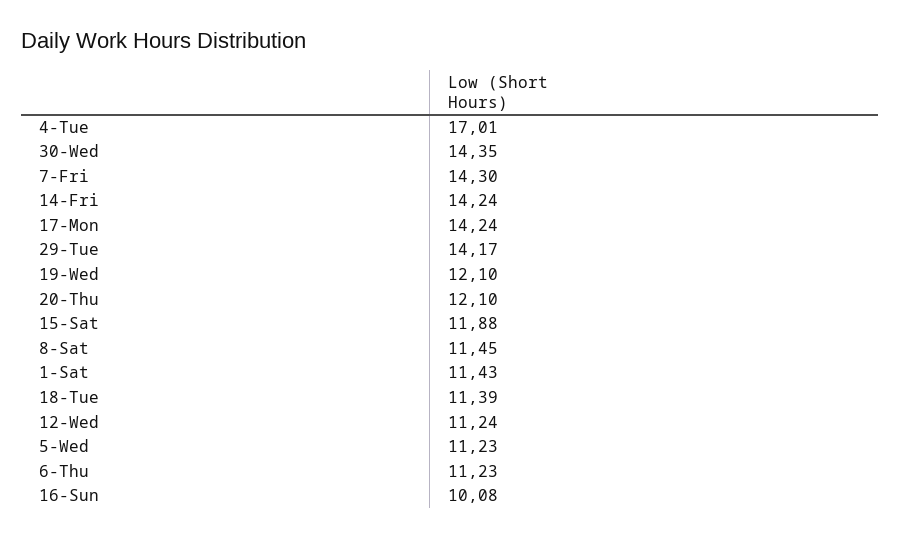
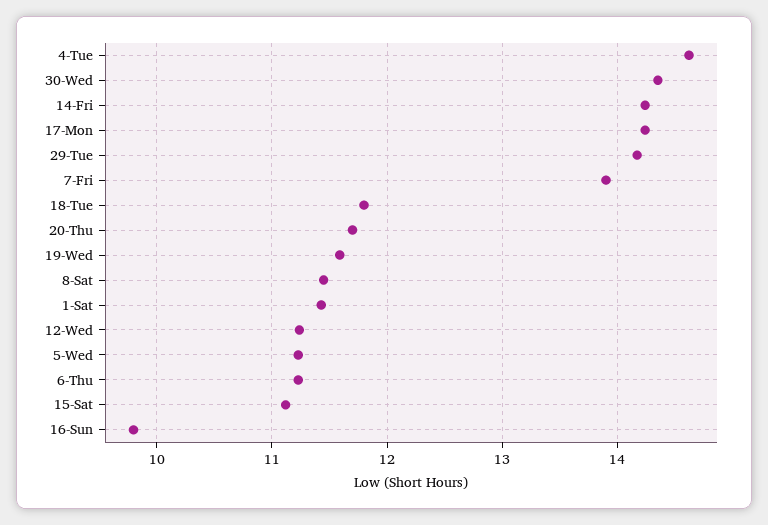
4-Tue: 17.01 -> 14.6
7-Fri: 14.3 -> 13.9
19-Wed: 12.1 -> 11.6
20-Thu: 12.1 -> 11.7
15-Sat: 11.88 -> 11.1
18-Tue: 11.39 -> 11.8
16-Sun: 10.08 -> 9.8

